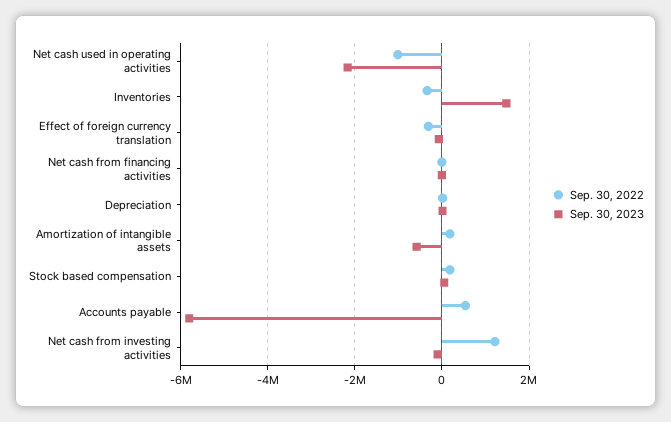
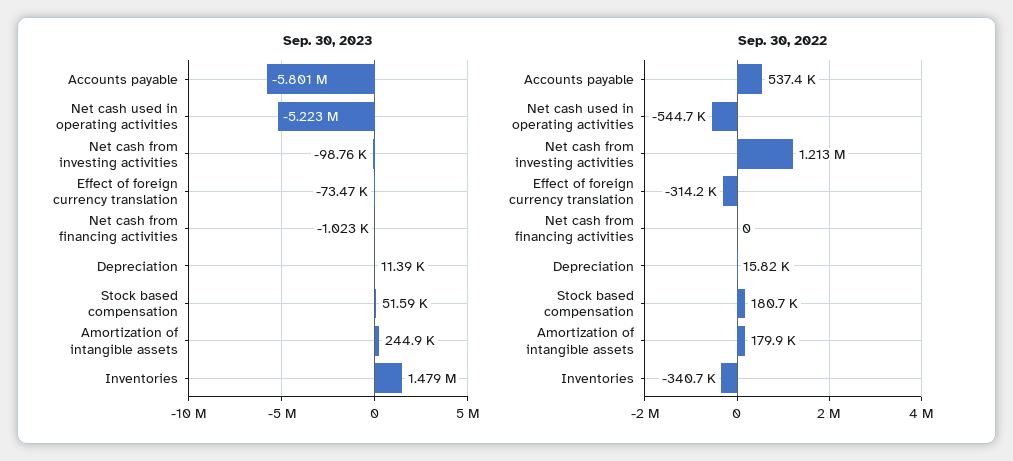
Sep. 30, 2022, Net cash used in operating activities: -1000000 -> -544700
Sep. 30, 2023, Net cash used in operating activities: -2200000 -> -5223000
Sep. 30, 2023, Amortization of intangible assets: -600000 -> 244900

